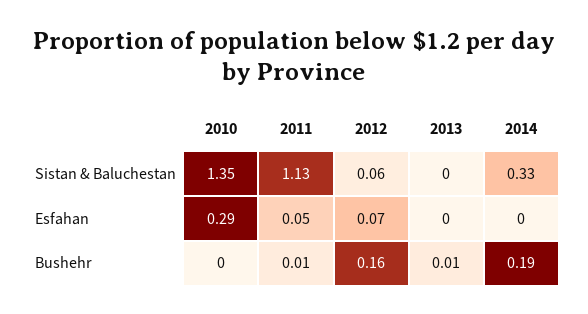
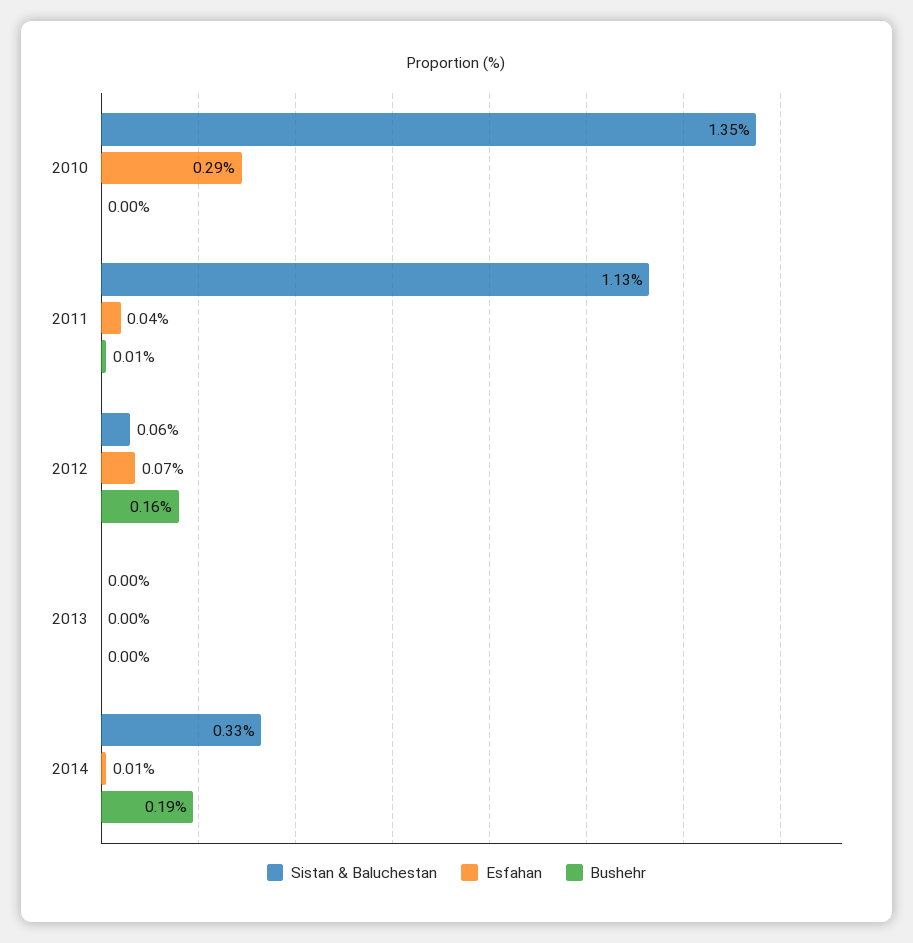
Esfahan, 2011: 0.05 -> 0.04
Esfahan, 2014: 0 -> 0.01
Bushehr, 2013: 0.01 -> 0

